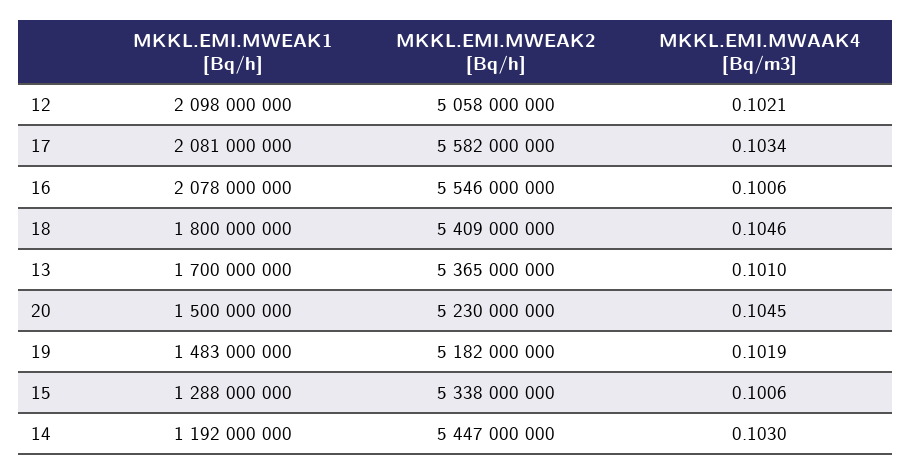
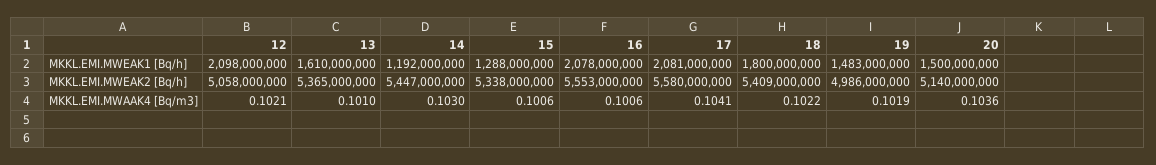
MKKL.EMI.MWEAK2 [Bq/h], 17: 5582000000 -> 5580000000
MKKL.EMI.MWAAK4 [Bq/m3], 17: 0.1034 -> 0.1041
MKKL.EMI.MWEAK2 [Bq/h], 16: 5546000000 -> 5553000000
MKKL.EMI.MWAAK4 [Bq/m3], 18: 0.1046 -> 0.1022
MKKL.EMI.MWEAK1 [Bq/h], 13: 1700000000 -> 1610000000
MKKL.EMI.MWEAK2 [Bq/h], 20: 5230000000 -> 5140000000
MKKL.EMI.MWAAK4 [Bq/m3], 20: 0.1045 -> 0.1036
MKKL.EMI.MWEAK2 [Bq/h], 19: 5182000000 -> 4986000000

